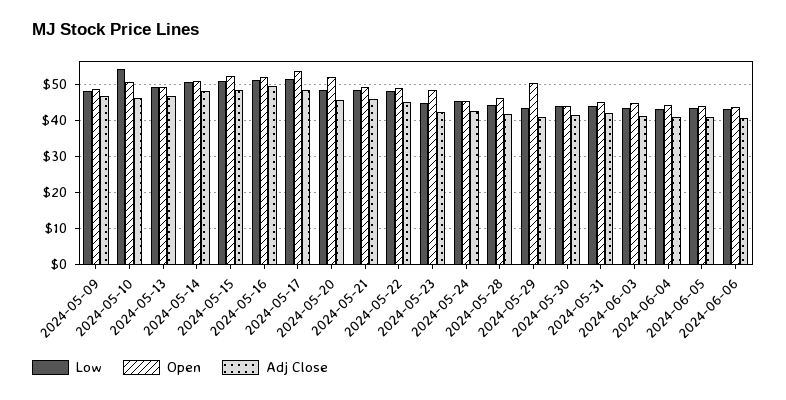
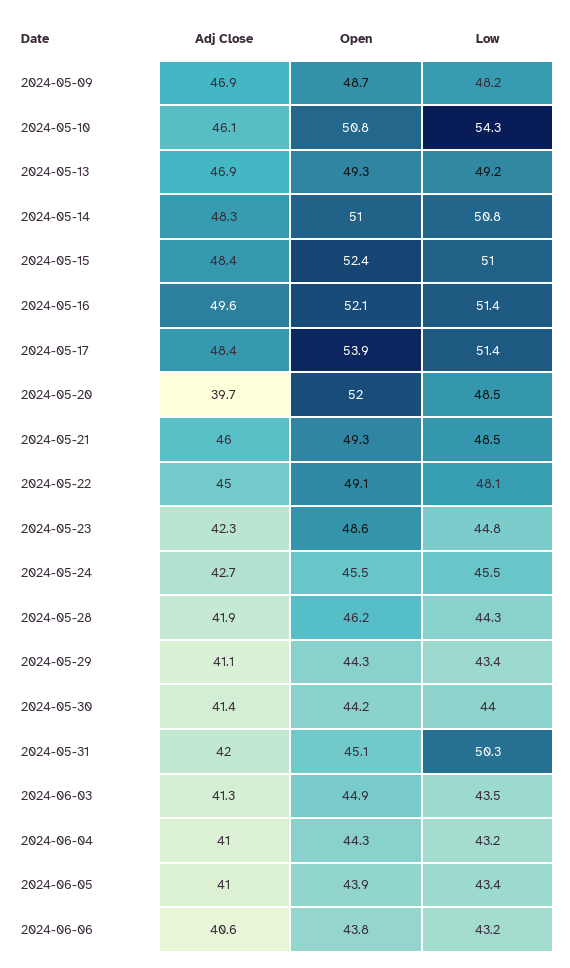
Adj Close, 2024-05-20: 46 -> 39.7
Open, 2024-05-29: 50 -> 44.3
Low, 2024-05-31: 44 -> 50.3

